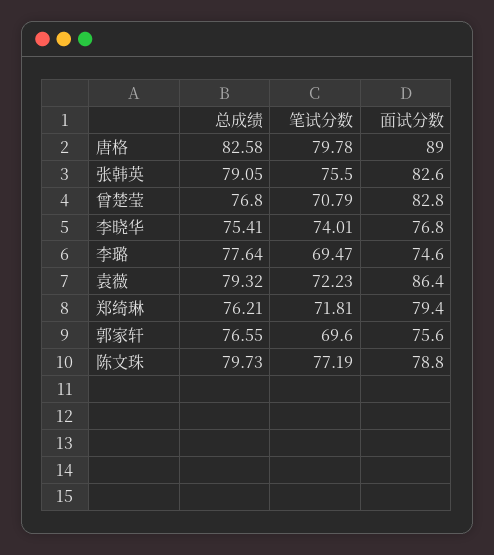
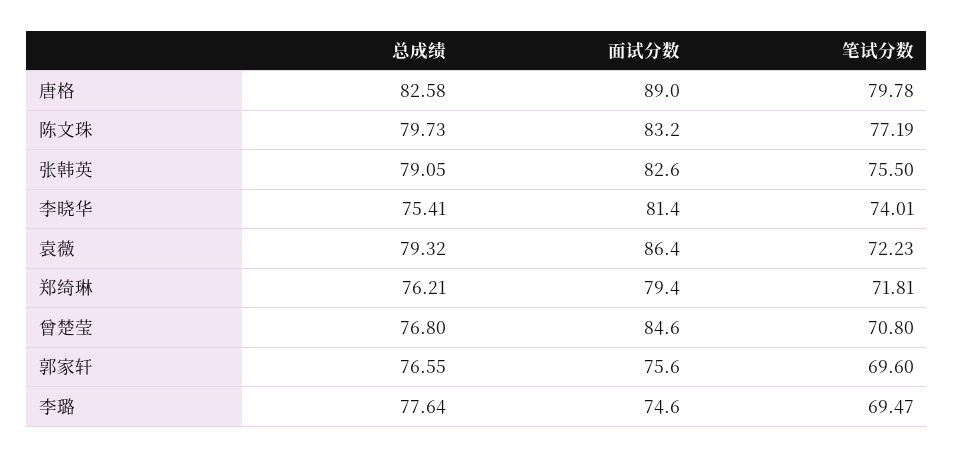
笔试分数, 曾楚莹: 70.79 -> 70.8
面试分数, 曾楚莹: 82.8 -> 84.6
面试分数, 李晓华: 76.8 -> 81.4
面试分数, 陈文珠: 78.8 -> 83.2

